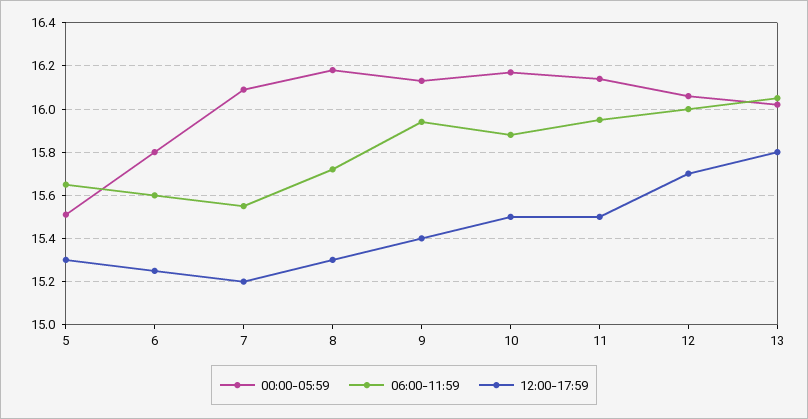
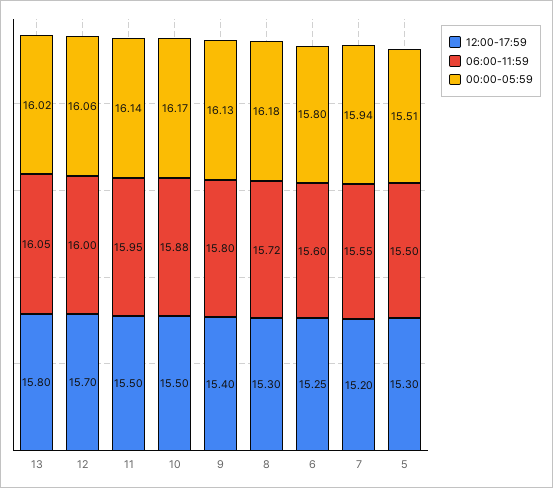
06:00-11:59, 5: 15.65 -> 15.5
00:00-05:59, 7: 16.1 -> 15.94
06:00-11:59, 9: 15.95 -> 15.8

